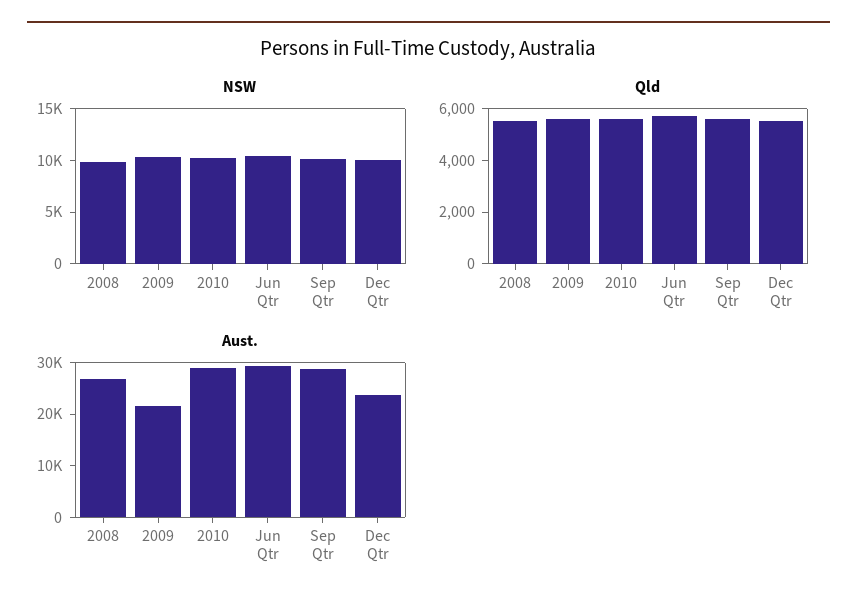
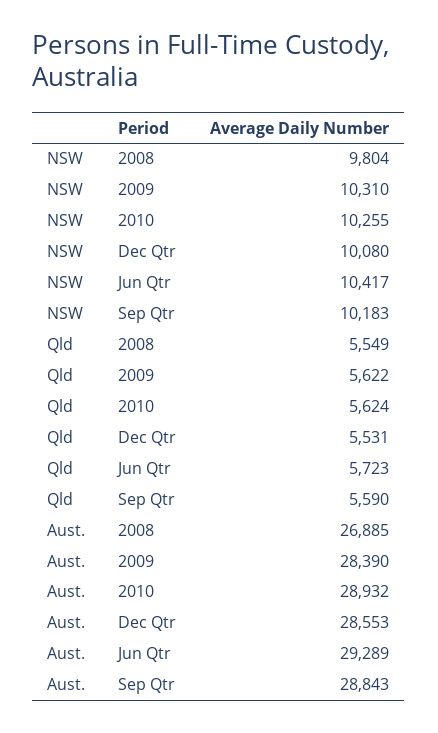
Aust., 2009: 22000 -> 28390
Aust., Dec Qtr: 24000 -> 28553

